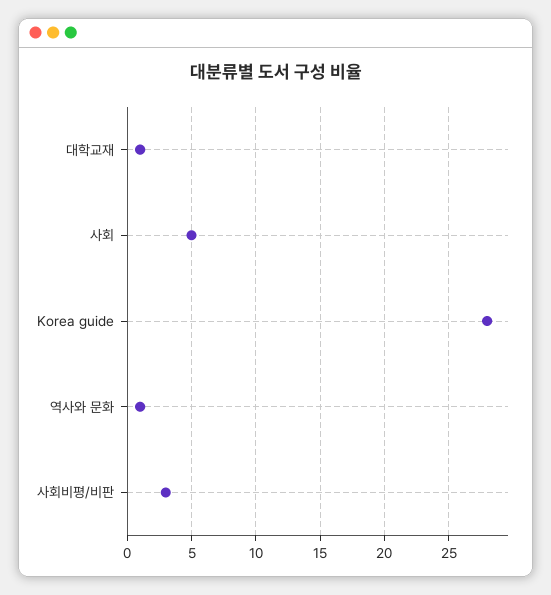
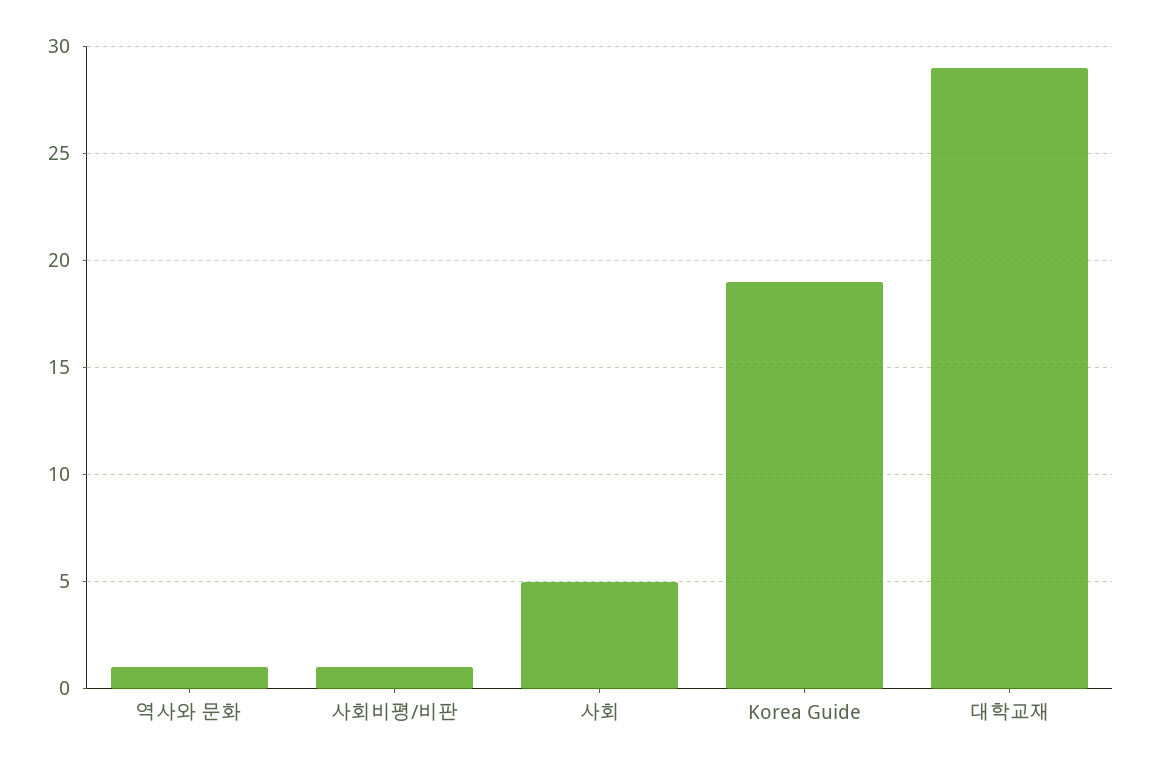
대학교재: 1 -> 29
Korea guide: 28 -> 19
사회비평/비판: 3 -> 1

